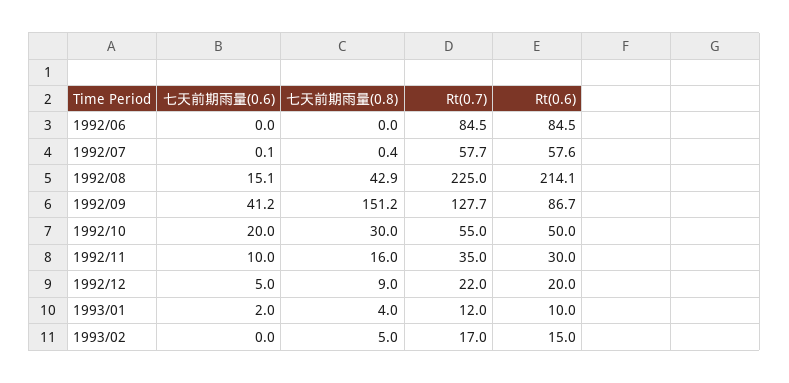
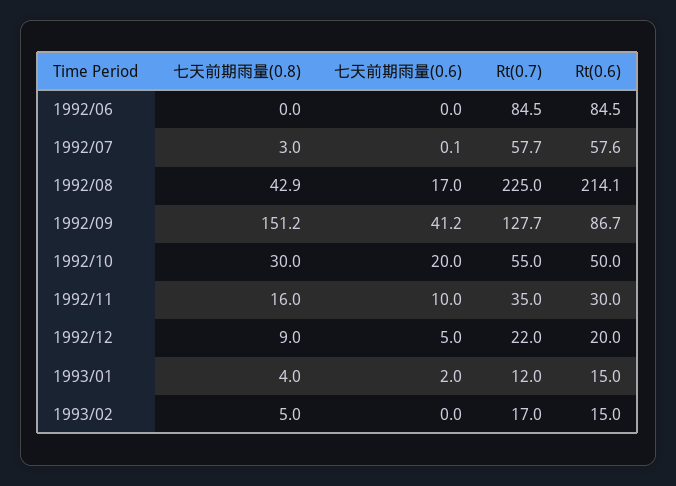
七天前期雨量(0.8), 1992/07: 0.4 -> 3
七天前期雨量(0.6), 1992/08: 15.1 -> 17
Rt(0.6), 1993/01: 10 -> 15

